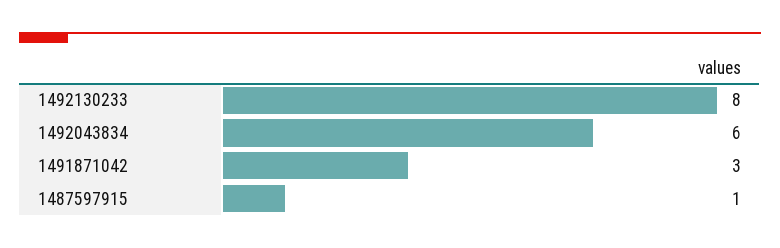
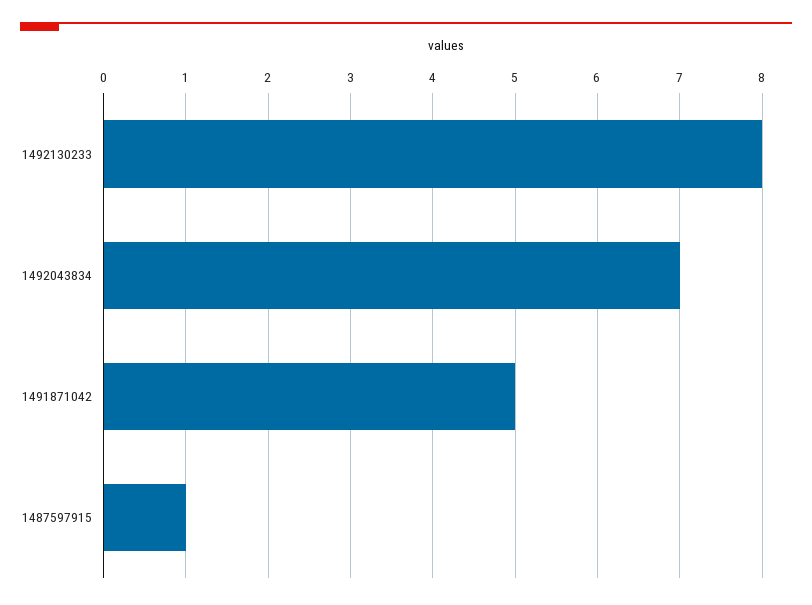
1492043834: 6 -> 7
1491871042: 3 -> 5

